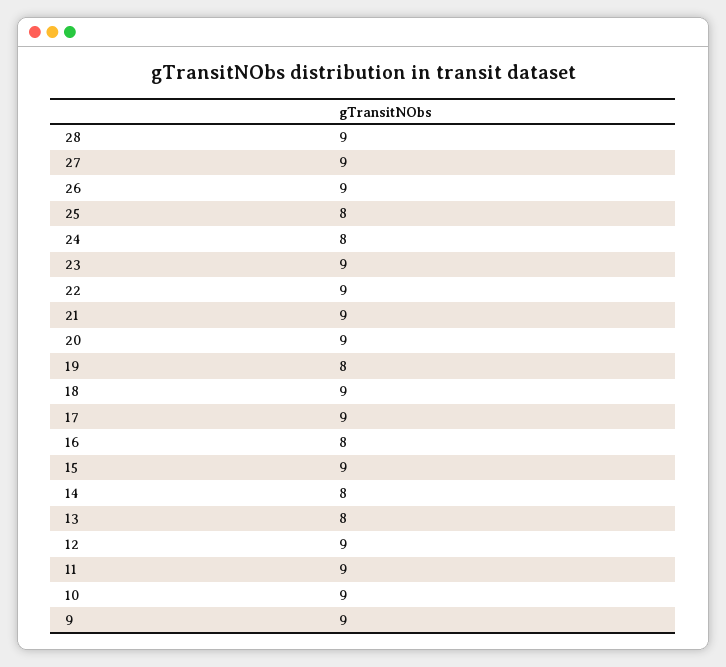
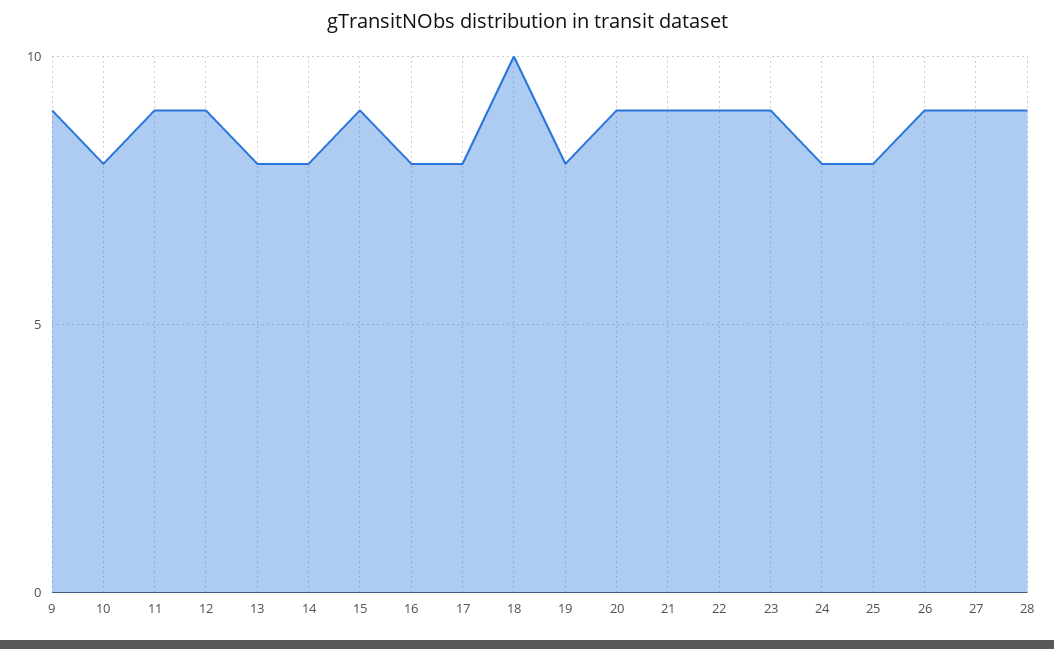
18: 9 -> 10
17: 9 -> 8
10: 9 -> 8

